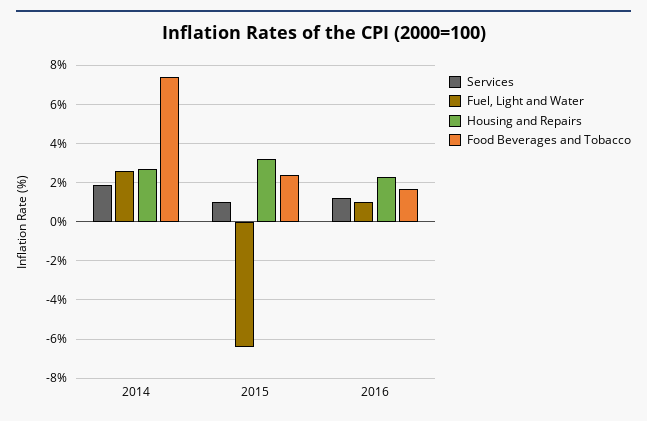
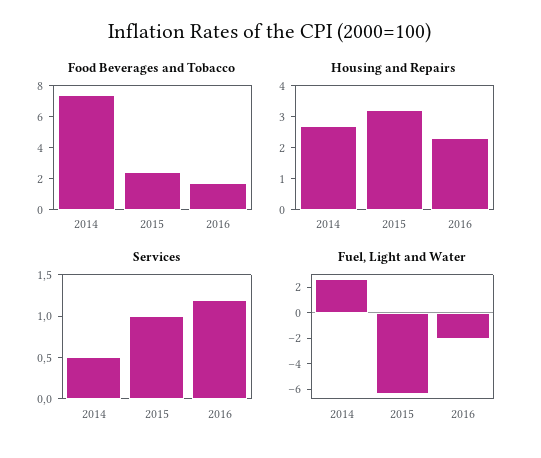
Services, 2014: 2 -> 0.5
Fuel, Light and Water, 2016: 1 -> -2

